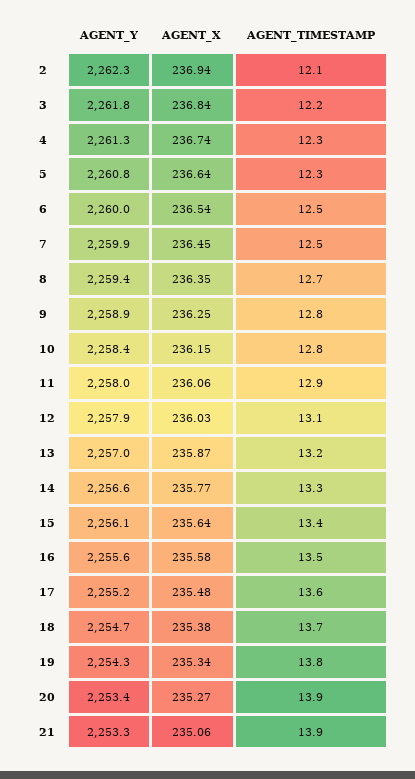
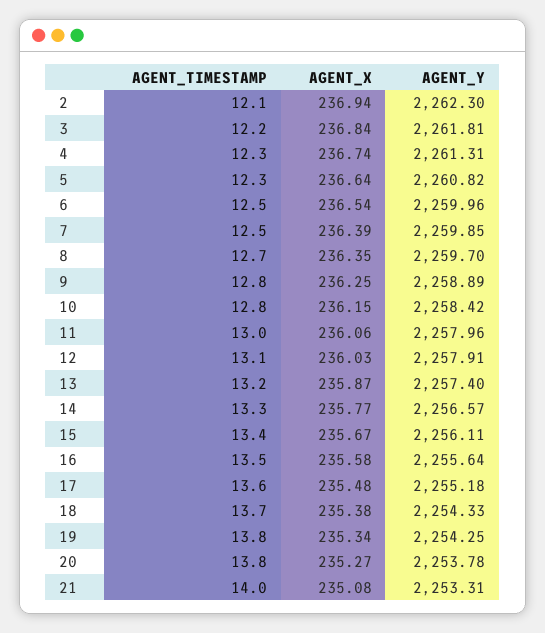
AGENT_X, 7: 236.45 -> 236.39
AGENT_Y, 8: 2259.4 -> 2259.7
AGENT_TIMESTAMP, 11: 12.9 -> 13
AGENT_Y, 13: 2257 -> 2257.4
AGENT_X, 15: 235.64 -> 235.67
AGENT_Y, 18: 2254.7 -> 2254.33
AGENT_Y, 20: 2253.4 -> 2253.78
AGENT_TIMESTAMP, 20: 13.9 -> 13.8
AGENT_X, 21: 235.06 -> 235.08
AGENT_TIMESTAMP, 21: 13.9 -> 14

